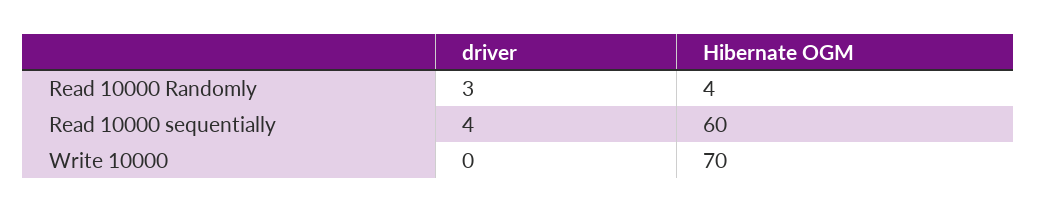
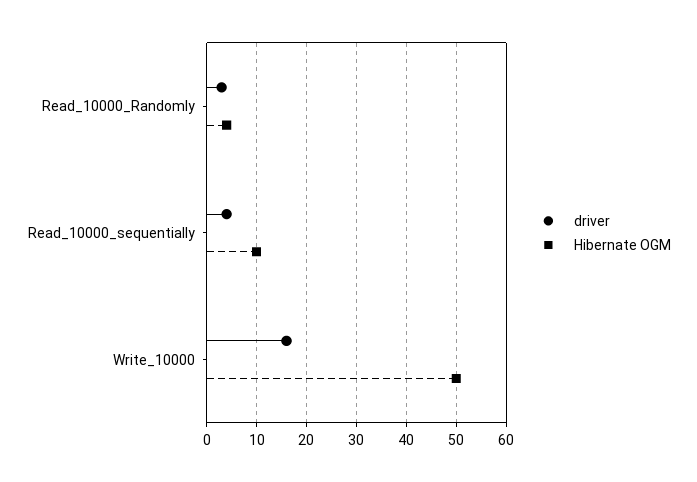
Hibernate OGM, Read 10000 sequentially: 60 -> 10
driver, Write 10000: 0 -> 15
Hibernate OGM, Write 10000: 70 -> 50

